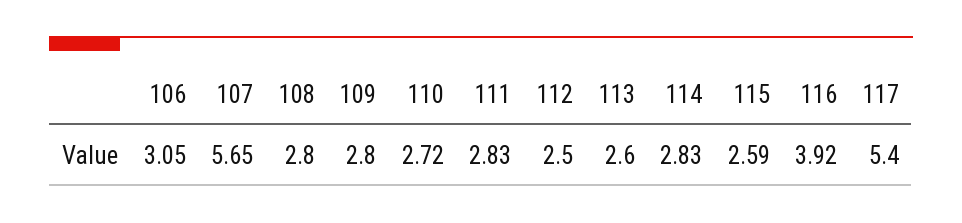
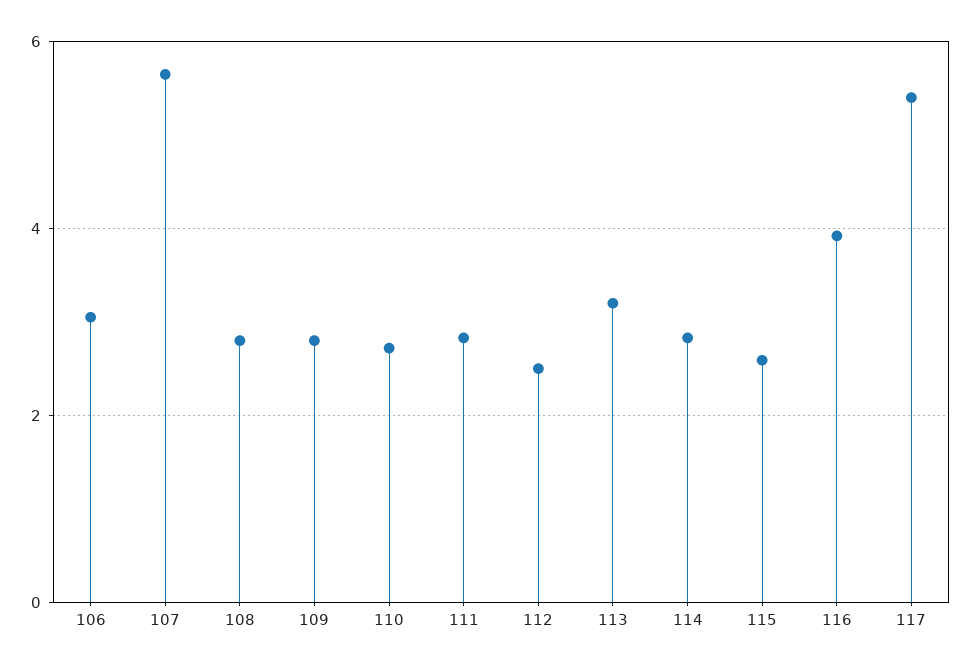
113: 2.6 -> 3.2

